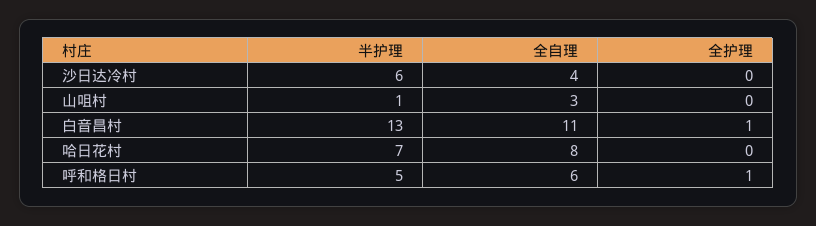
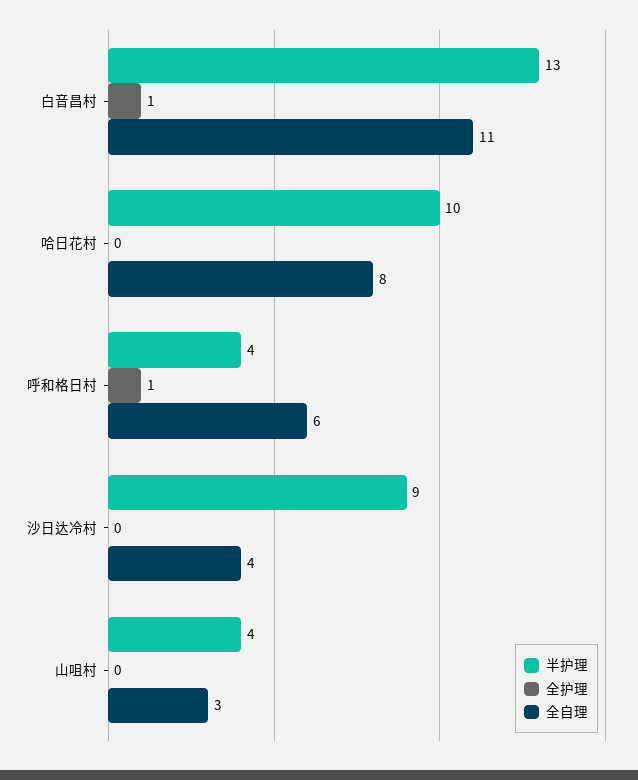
半护理, 沙日达冷村: 6 -> 9
半护理, 山咀村: 1 -> 4
半护理, 哈日花村: 7 -> 10
半护理, 呼和格日村: 5 -> 4

